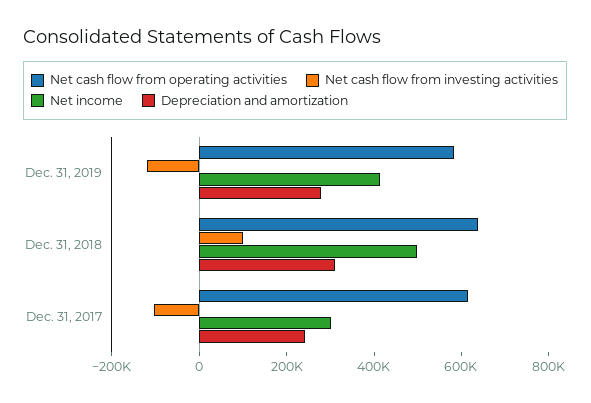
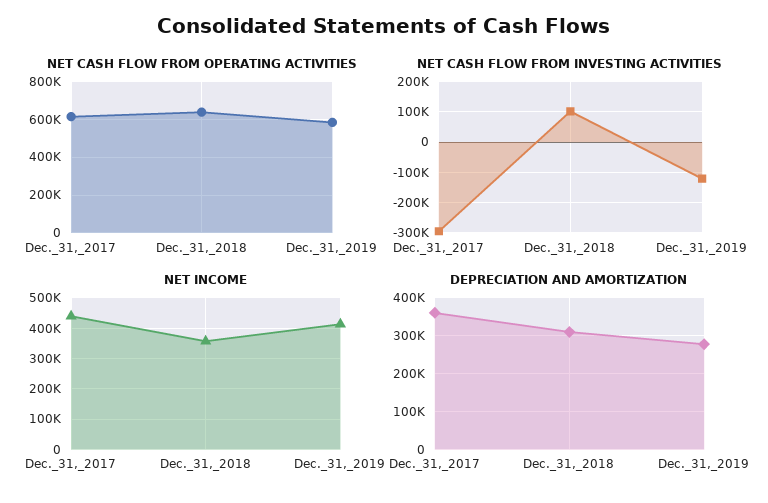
Net income, Dec. 31, 2018: 500000 -> 360000
Net cash flow from investing activities, Dec. 31, 2017: -100000 -> -300000
Net income, Dec. 31, 2017: 300000 -> 440000
Depreciation and amortization, Dec. 31, 2017: 250000 -> 360000

